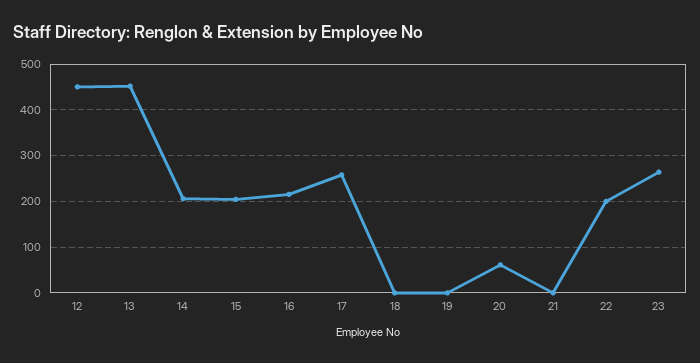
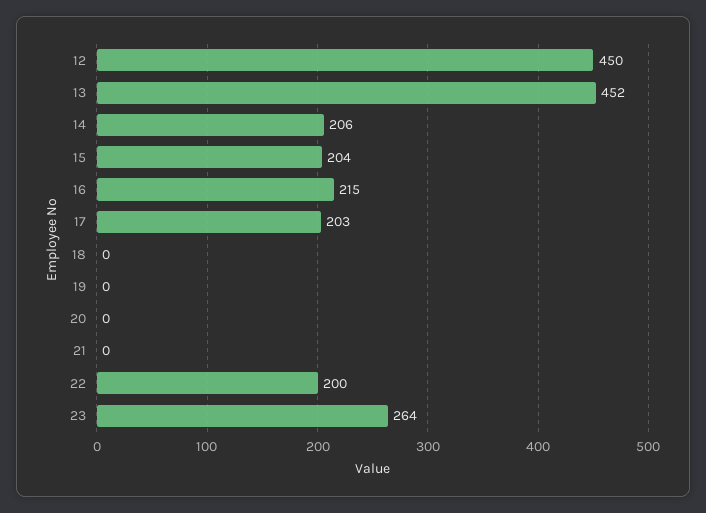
17: 260 -> 203
20: 60 -> 0

